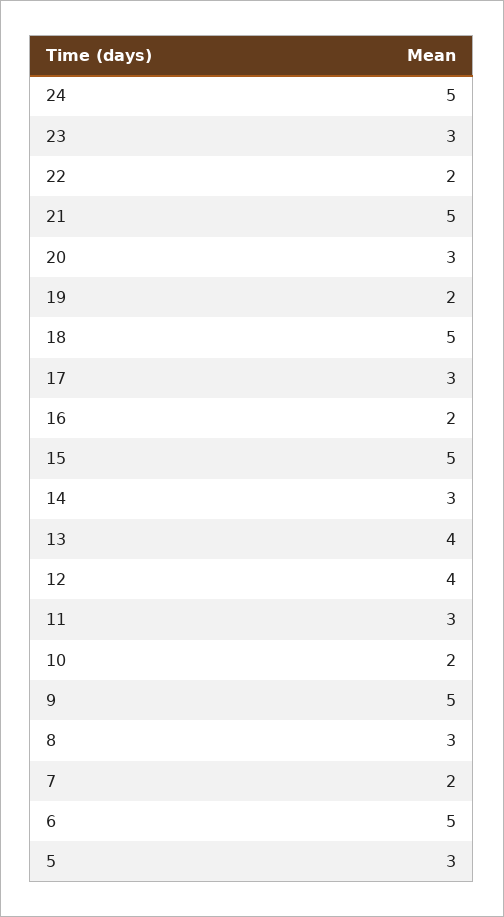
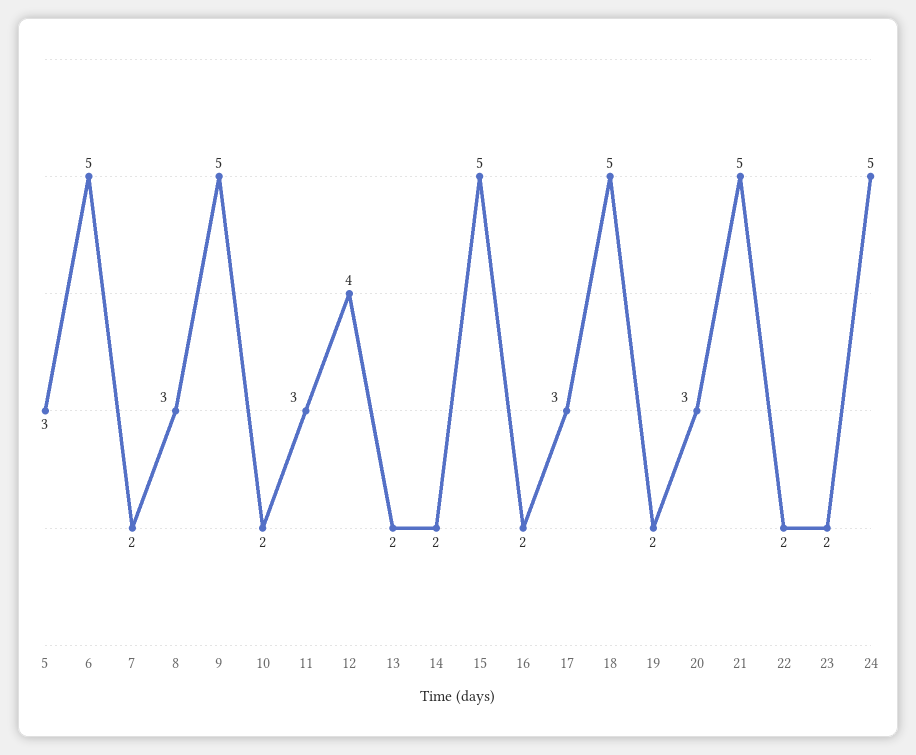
23: 3 -> 2
14: 3 -> 2
13: 4 -> 2

